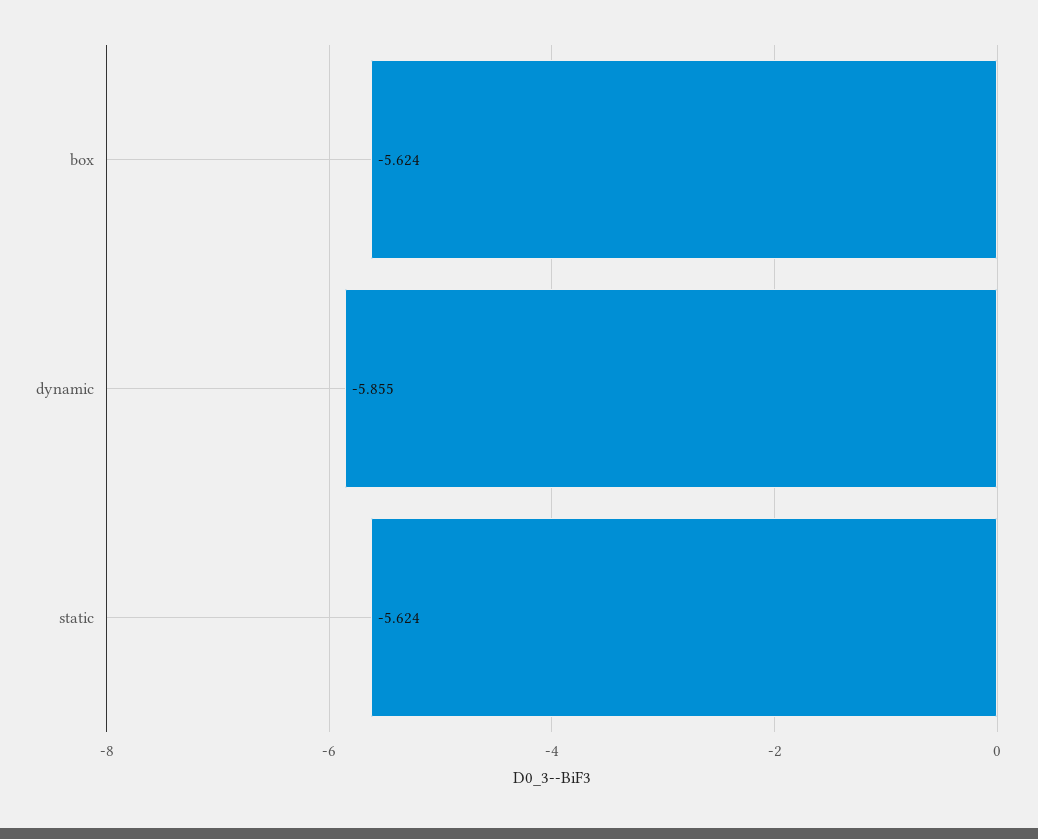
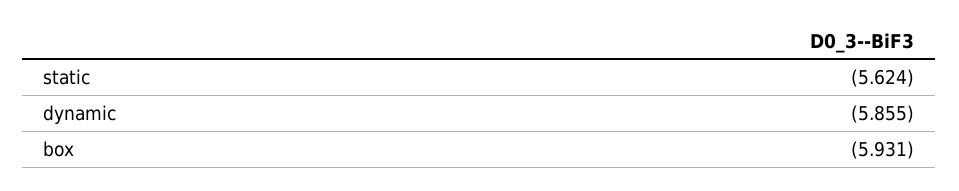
box: -5.624 -> -5.931

